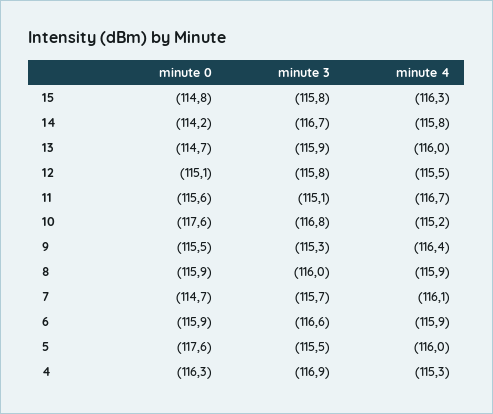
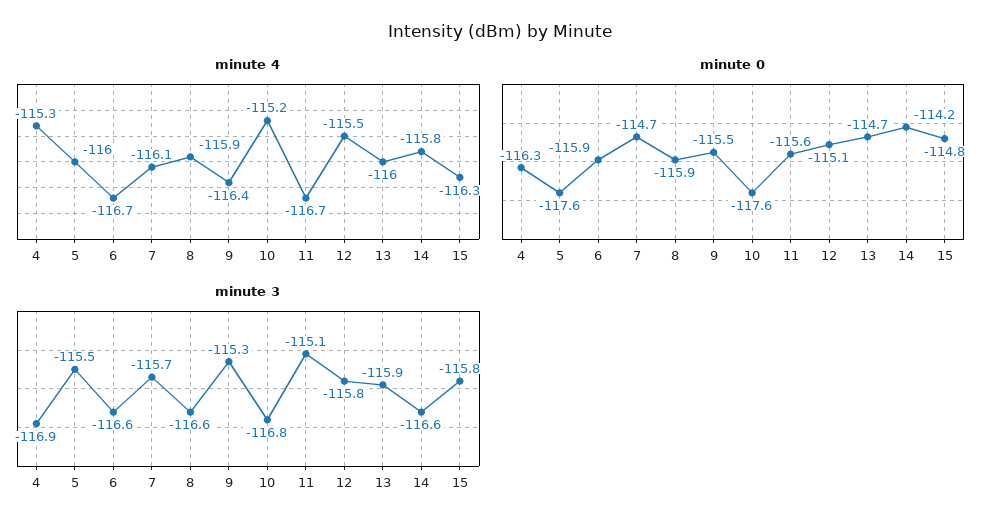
minute 3, 14: -116.7 -> -116.6
minute 3, 8: -116 -> -116.6
minute 4, 6: -115.9 -> -116.7

